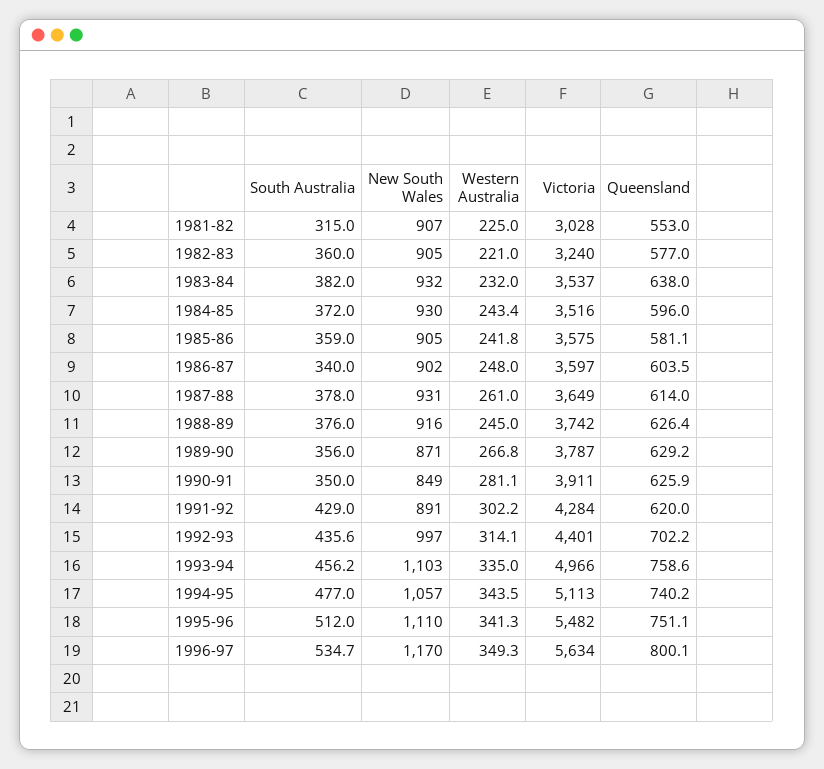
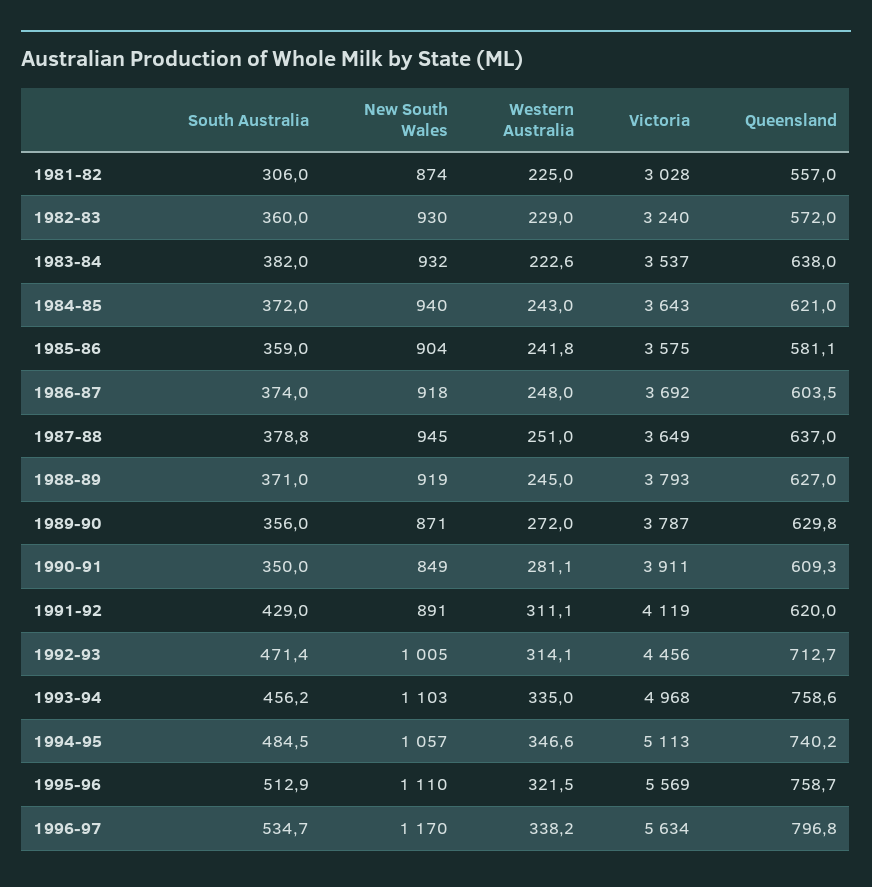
South Australia, 1981-82: 315 -> 306
New South Wales, 1981-82: 907 -> 874
Queensland, 1981-82: 553 -> 557
New South Wales, 1982-83: 905 -> 930
Western Australia, 1982-83: 221 -> 229
Queensland, 1982-83: 577 -> 572
Western Australia, 1983-84: 232 -> 222.6
New South Wales, 1984-85: 930 -> 940
Western Australia, 1984-85: 243.4 -> 243
Victoria, 1984-85: 3516 -> 3643
Queensland, 1984-85: 596 -> 621
New South Wales, 1985-86: 905 -> 904
South Australia, 1986-87: 340 -> 374
New South Wales, 1986-87: 902 -> 918
Victoria, 1986-87: 3597 -> 3692
South Australia, 1987-88: 378 -> 378.8
New South Wales, 1987-88: 931 -> 945
Western Australia, 1987-88: 261 -> 251
Queensland, 1987-88: 614 -> 637
South Australia, 1988-89: 376 -> 371
New South Wales, 1988-89: 916 -> 919
Victoria, 1988-89: 3742 -> 3793
Queensland, 1988-89: 626.4 -> 627
Western Australia, 1989-90: 266.8 -> 272
Queensland, 1989-90: 629.2 -> 629.8
Queensland, 1990-91: 625.9 -> 609.3
Western Australia, 1991-92: 302.2 -> 311.1
Victoria, 1991-92: 4284 -> 4119
South Australia, 1992-93: 435.6 -> 471.4
New South Wales, 1992-93: 997 -> 1005
Victoria, 1992-93: 4401 -> 4456
Queensland, 1992-93: 702.2 -> 712.7
Victoria, 1993-94: 4966 -> 4968
South Australia, 1994-95: 477 -> 484.5
Western Australia, 1994-95: 343.5 -> 346.6
South Australia, 1995-96: 512 -> 512.9
Western Australia, 1995-96: 341.3 -> 321.5
Victoria, 1995-96: 5482 -> 5569
Queensland, 1995-96: 751.1 -> 758.7
Western Australia, 1996-97: 349.3 -> 338.2
Queensland, 1996-97: 800.1 -> 796.8

